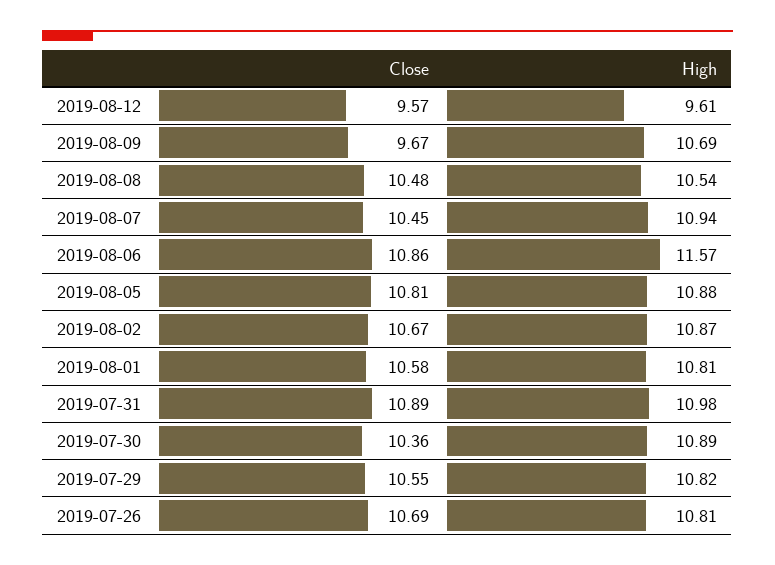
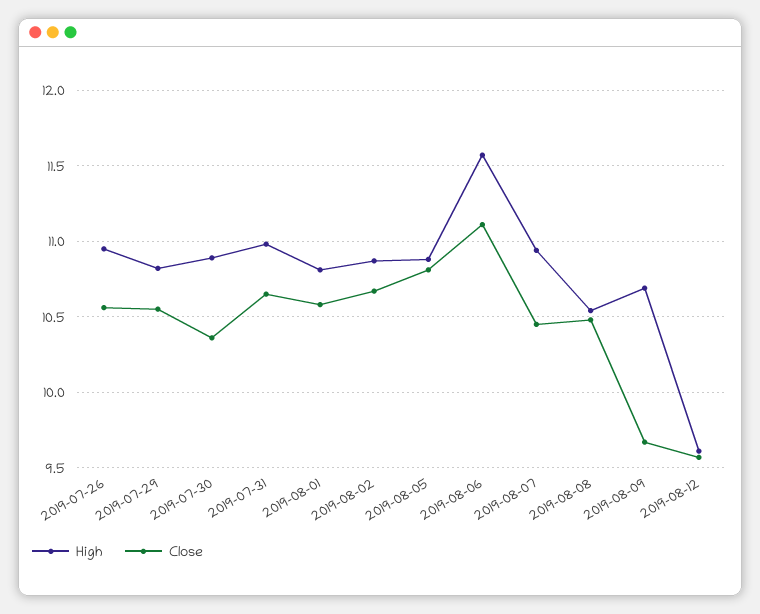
Close, 2019-08-06: 10.86 -> 11.1
Close, 2019-07-31: 10.89 -> 10.65
Close, 2019-07-26: 10.69 -> 10.55
High, 2019-07-26: 10.81 -> 10.95

